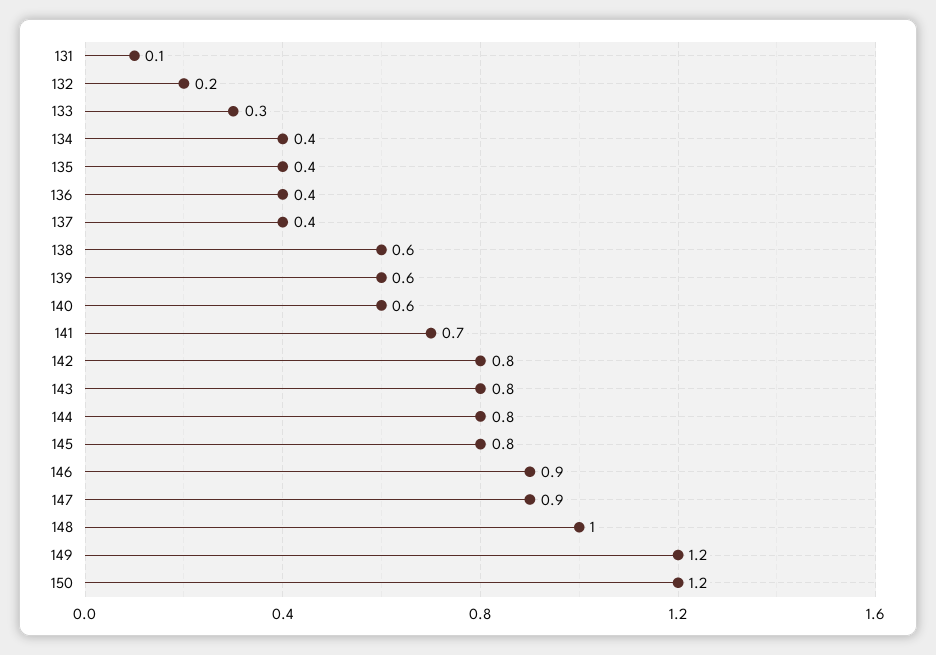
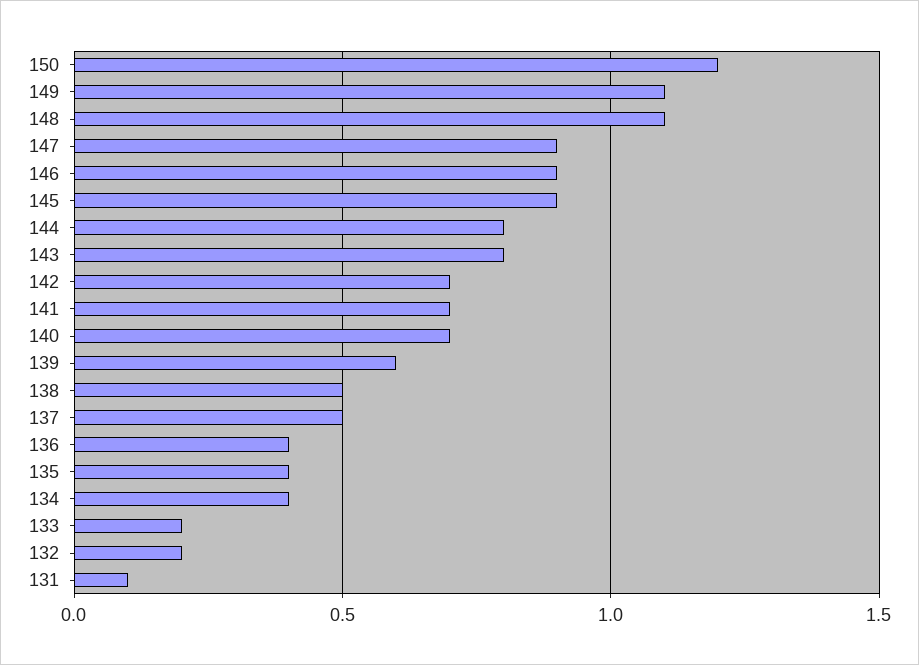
133: 0.3 -> 0.2
137: 0.4 -> 0.5
138: 0.6 -> 0.5
140: 0.6 -> 0.7
142: 0.8 -> 0.7
145: 0.8 -> 0.9
148: 1 -> 1.1
149: 1.2 -> 1.1

